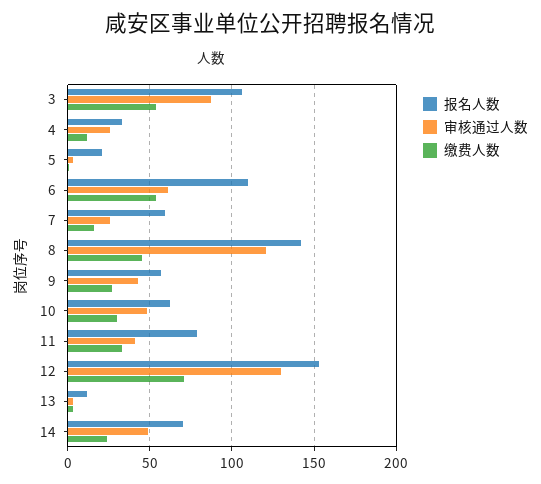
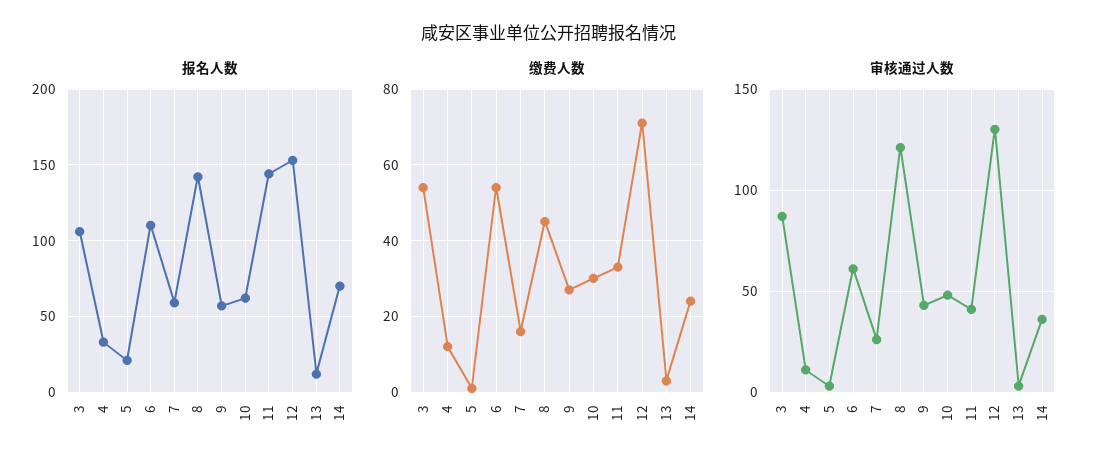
审核通过人数, 4: 25 -> 10
报名人数, 11: 80 -> 145
审核通过人数, 14: 50 -> 35

